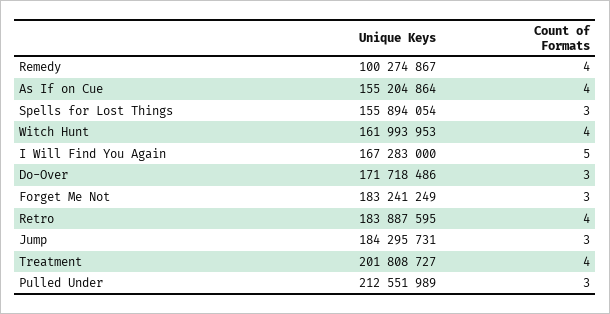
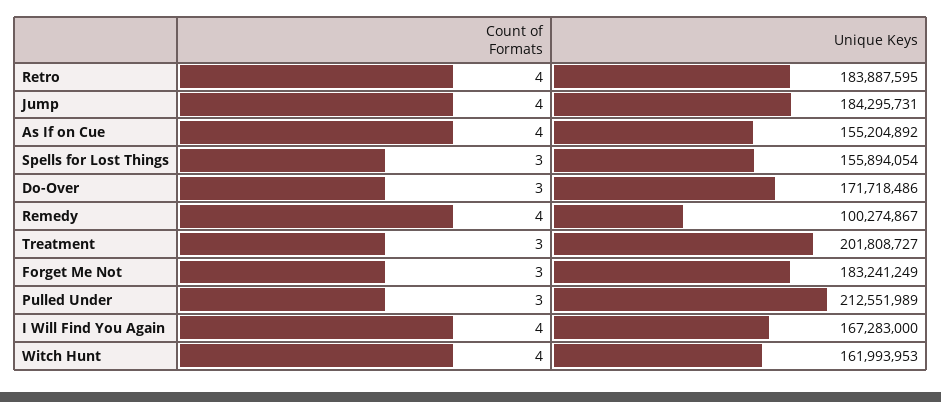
Unique Keys, As If on Cue: 155204864 -> 155204892
Count of Formats, I Will Find You Again: 5 -> 4
Count of Formats, Jump: 3 -> 4
Count of Formats, Treatment: 4 -> 3

